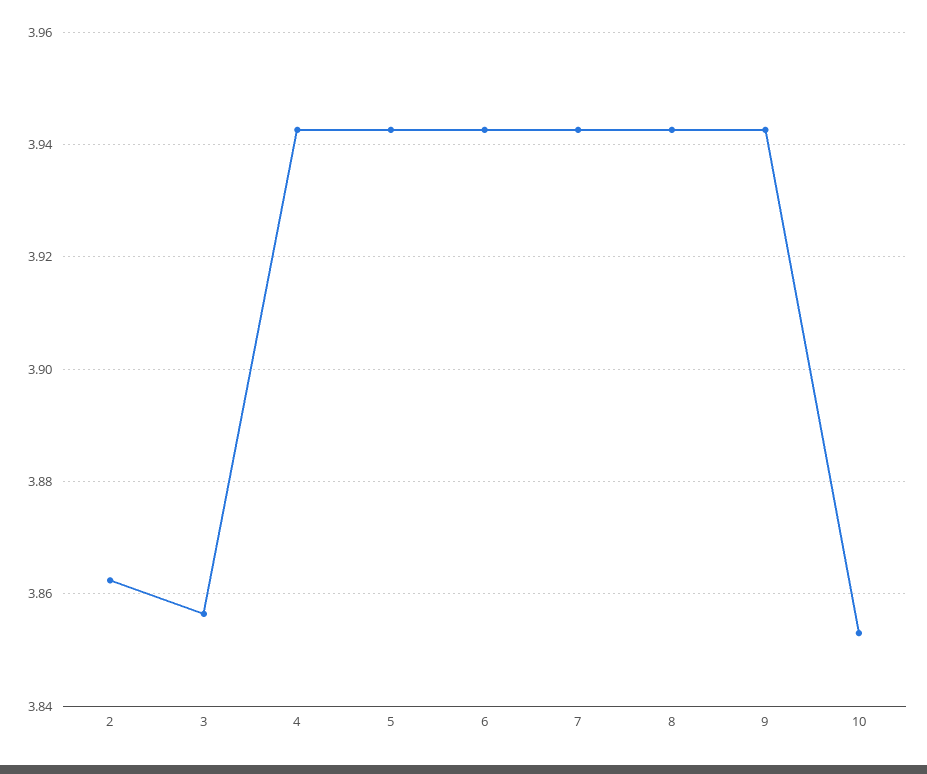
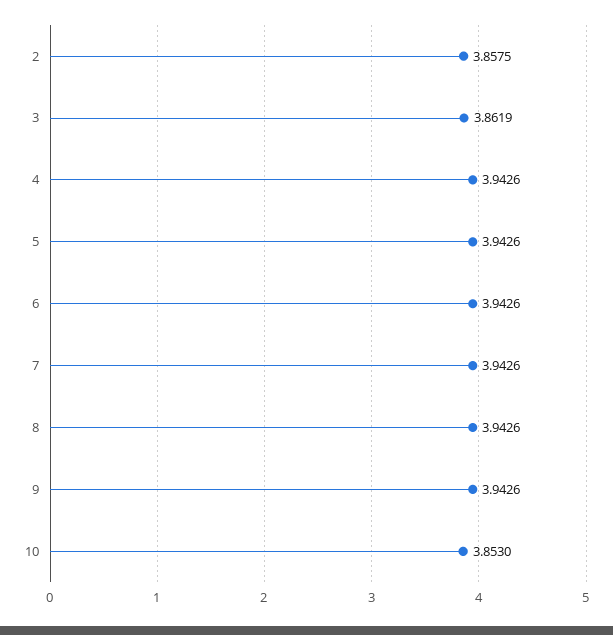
2: 3.862 -> 3.8575
3: 3.856 -> 3.8619

